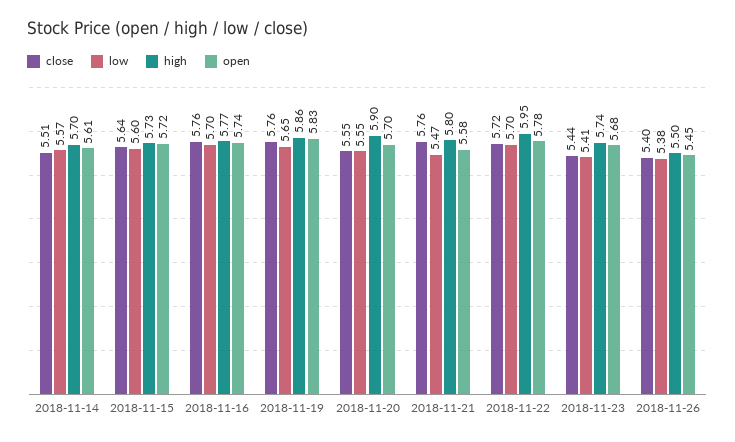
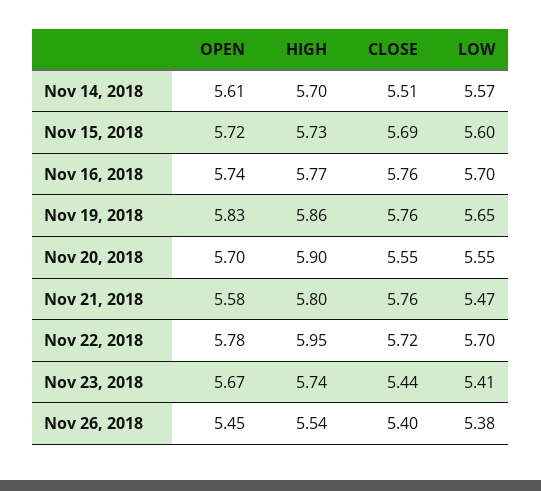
close, 2018-11-15: 5.64 -> 5.69
open, 2018-11-23: 5.68 -> 5.67
high, 2018-11-26: 5.5 -> 5.54

